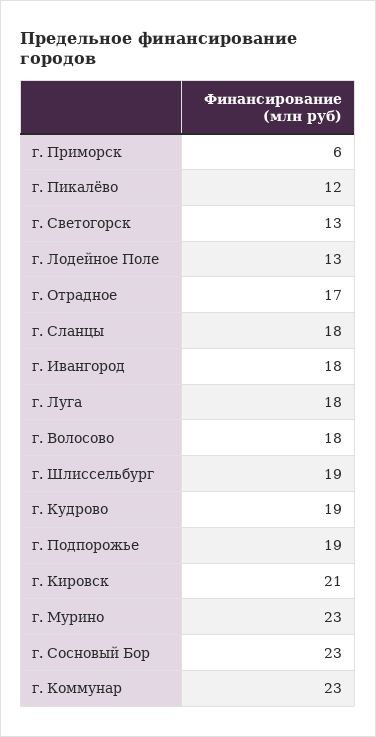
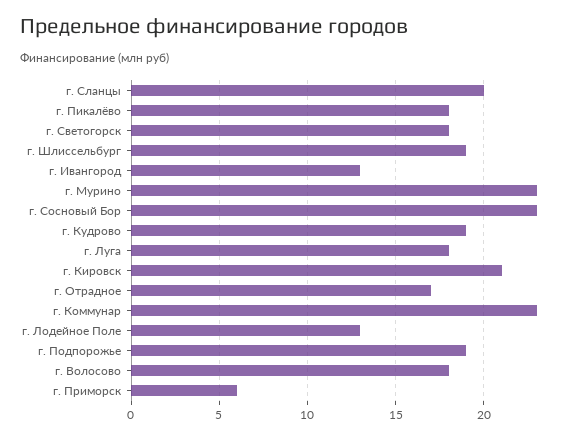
г. Пикалёво: 12 -> 18
г. Светогорск: 13 -> 18
г. Сланцы: 18 -> 20
г. Ивангород: 18 -> 13

